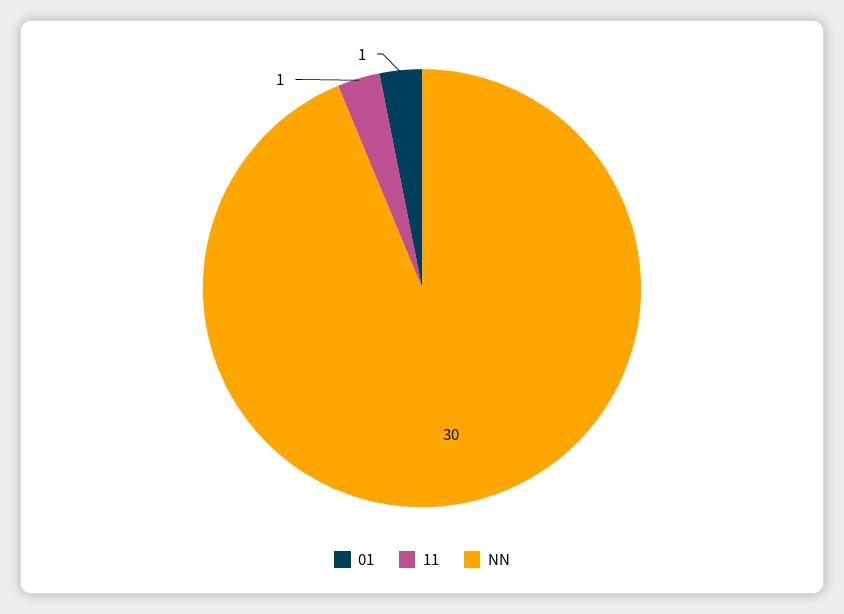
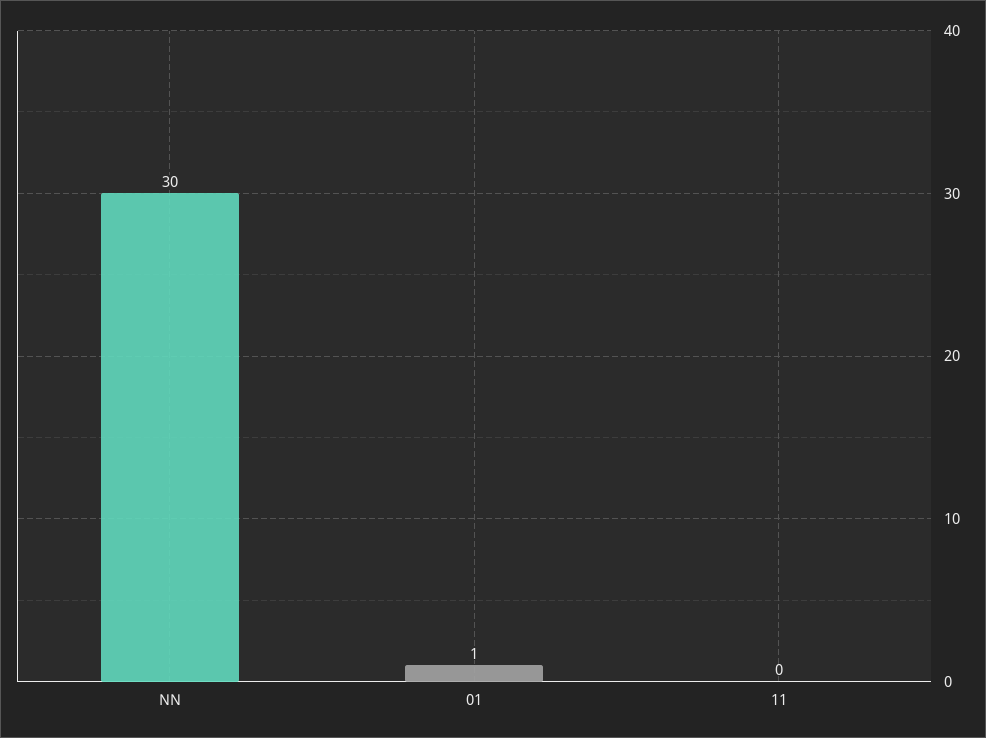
11: 1 -> 0

